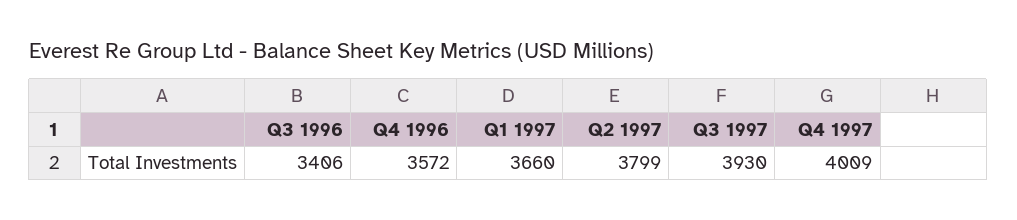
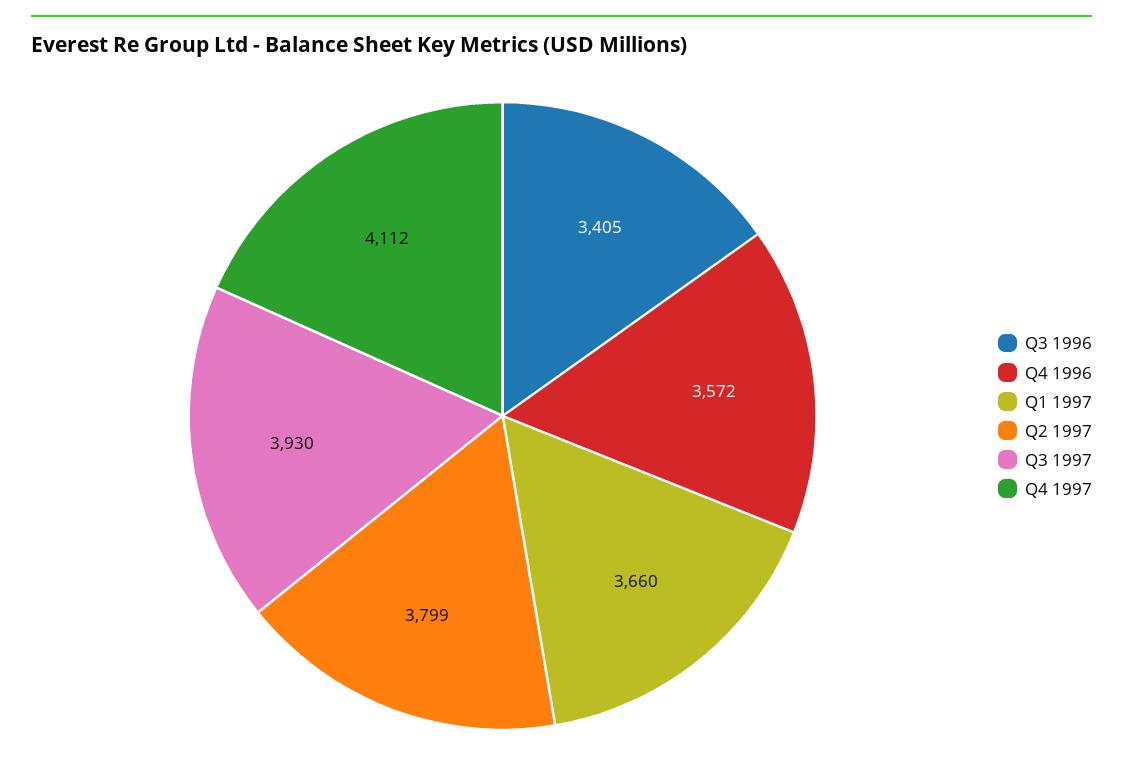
Q3 1996: 3406 -> 3405
Q4 1997: 4009 -> 4112

